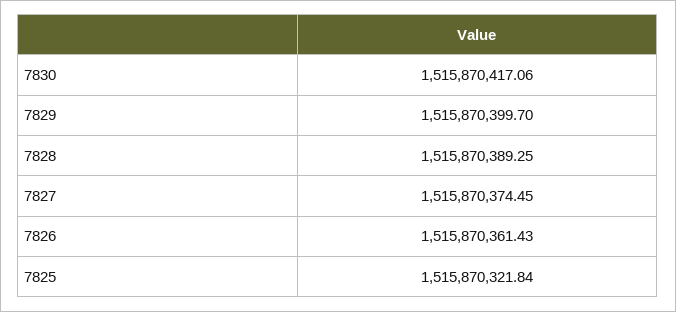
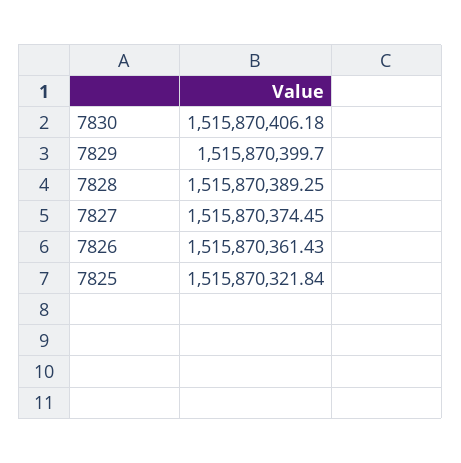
7830: 1515870417.06 -> 1515870406.18

